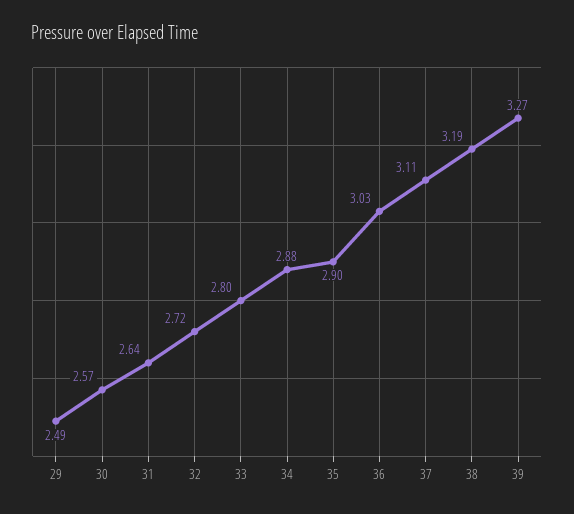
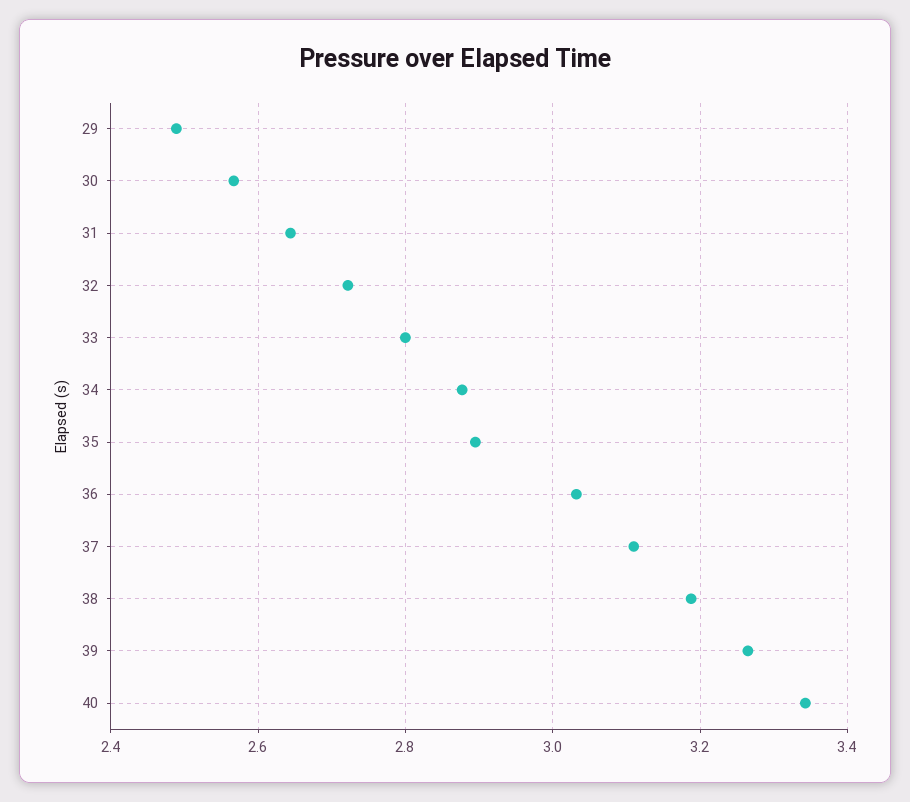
40: none -> 3.34

